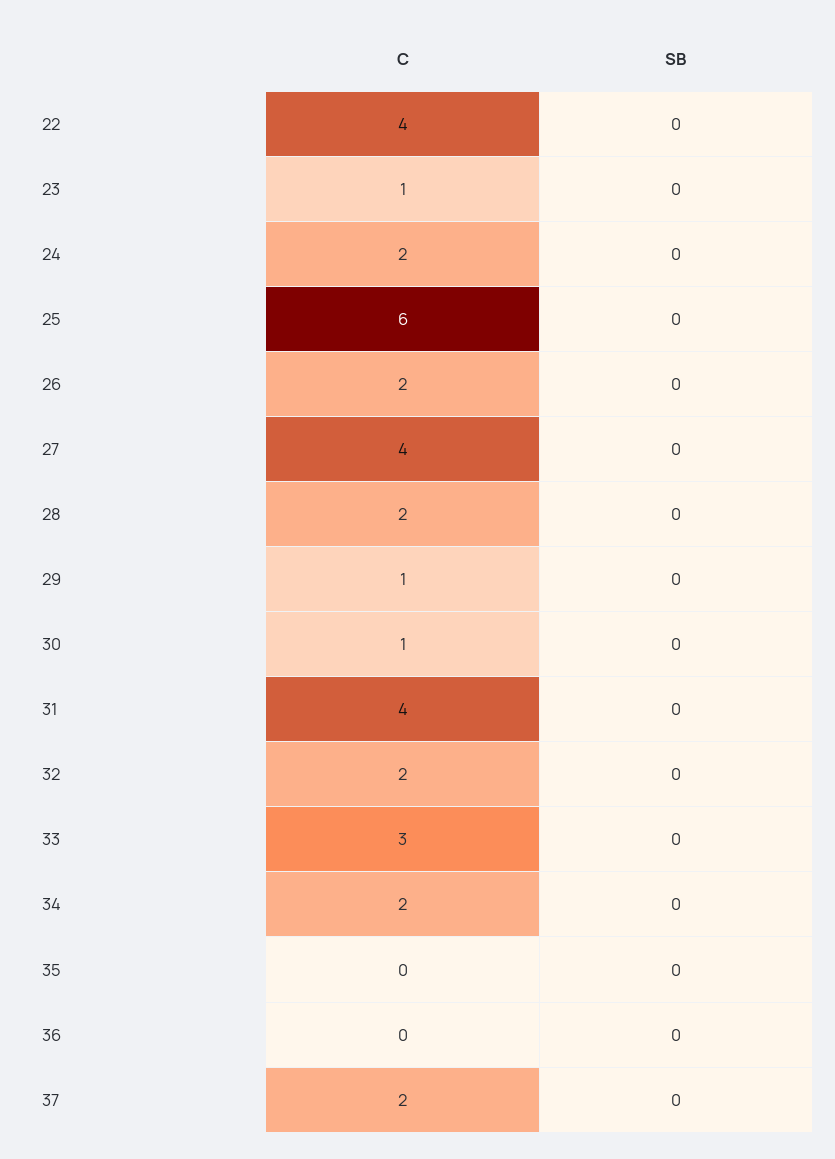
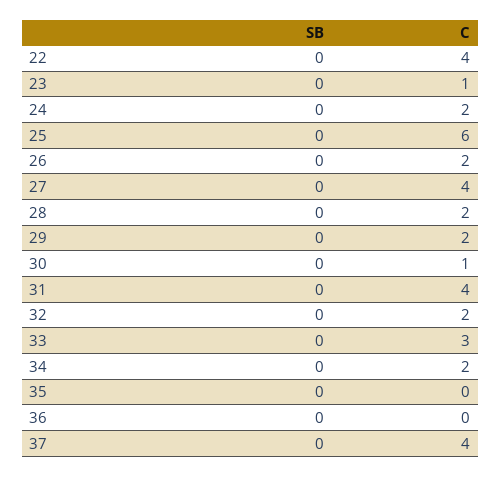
C, 29: 1 -> 2
C, 37: 2 -> 4

